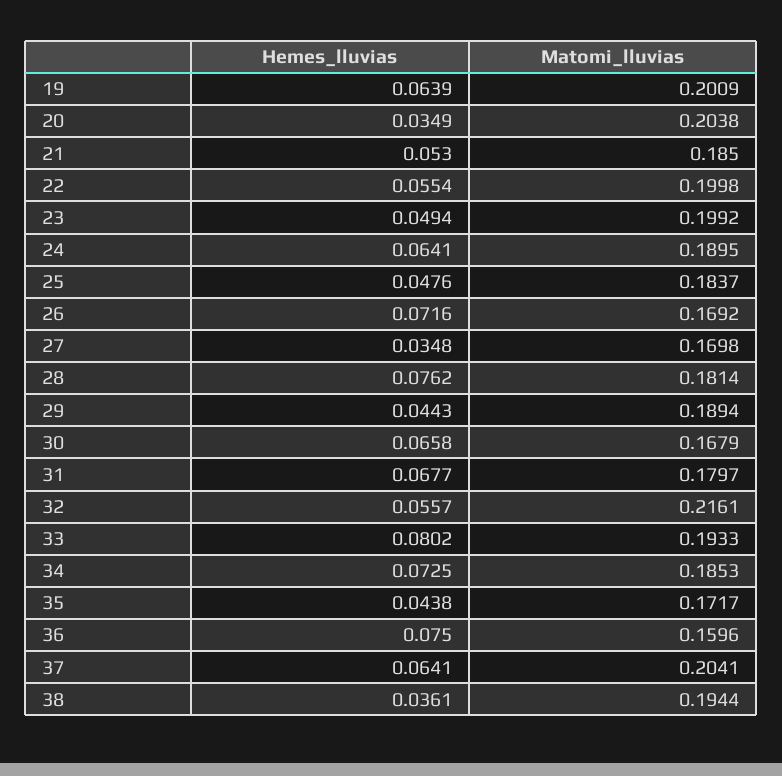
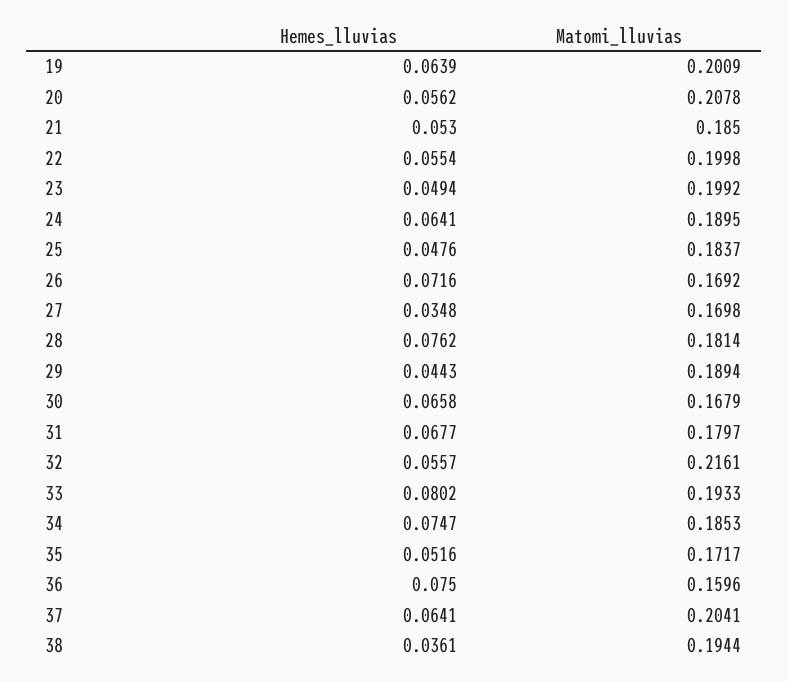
Hemes_lluvias, 20: 0.0349 -> 0.0562
Matomi_lluvias, 20: 0.2038 -> 0.2078
Hemes_lluvias, 34: 0.0725 -> 0.0747
Hemes_lluvias, 35: 0.0438 -> 0.0516

